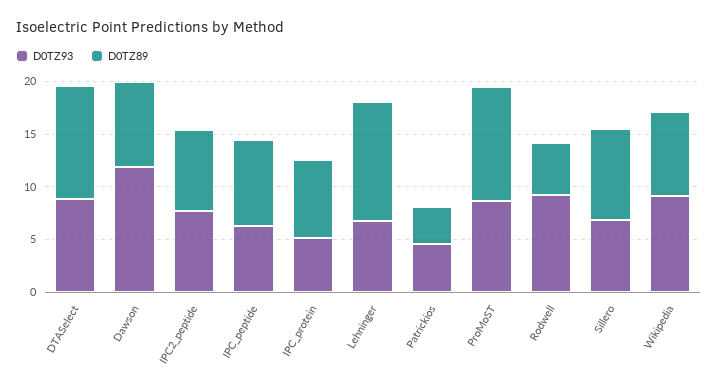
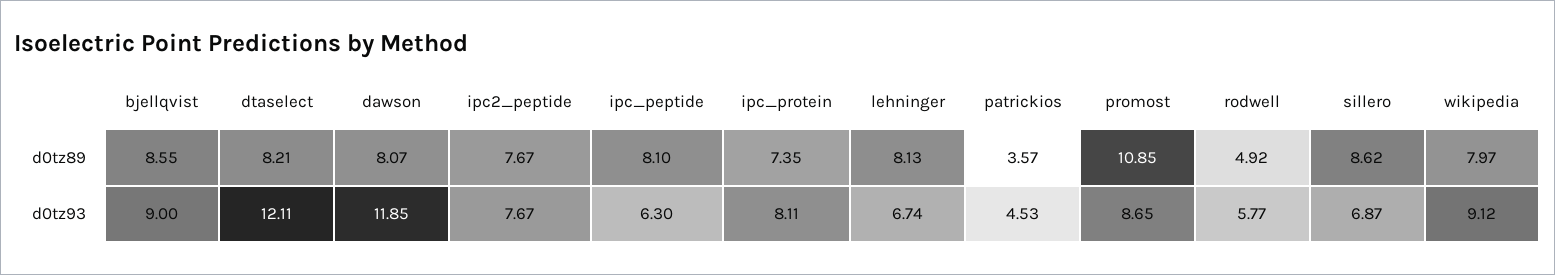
D0TZ93, DTASelect: 9 -> 12.11
D0TZ89, DTASelect: 11 -> 8.21
D0TZ93, IPC_protein: 5 -> 8.11
D0TZ89, Lehninger: 11 -> 8.13
D0TZ93, Rodwell: 9 -> 5.77
D0TZ89, bjellqvist: none -> 8.55
D0TZ93, bjellqvist: none -> 9

